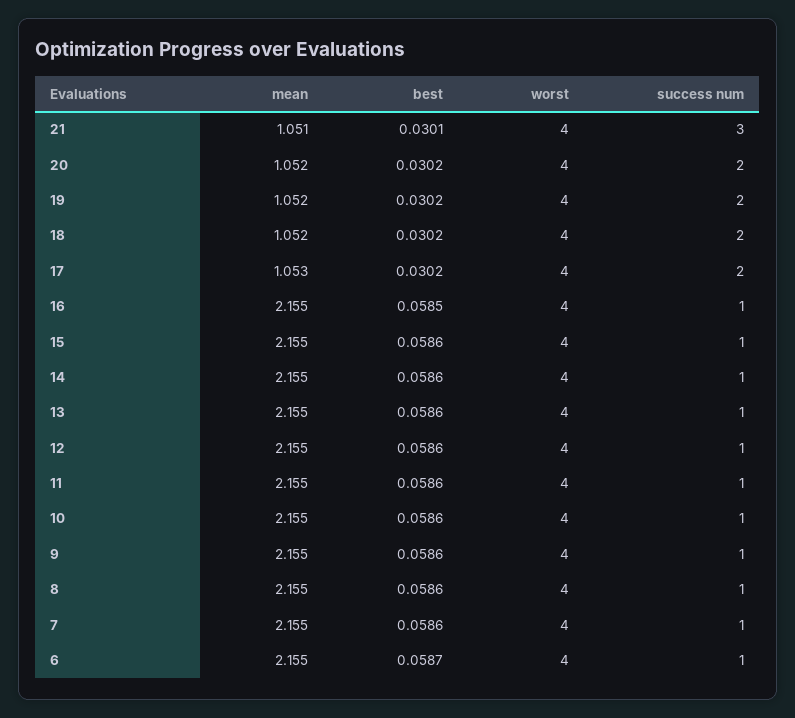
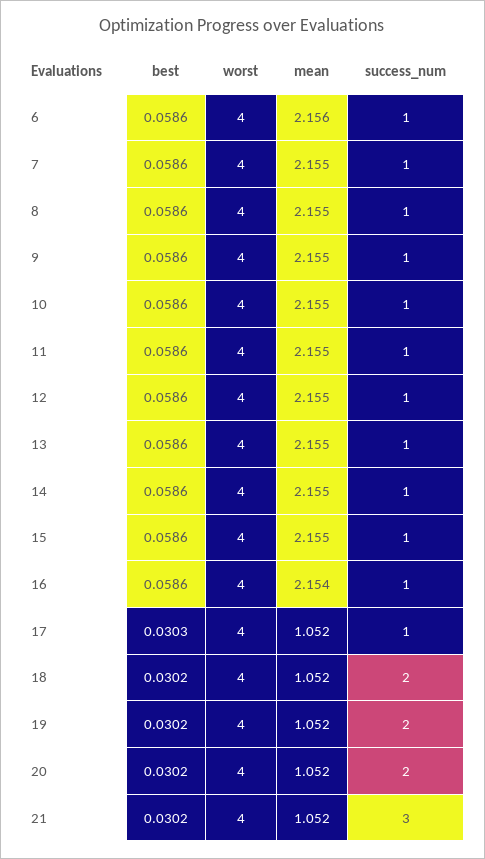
mean, 21: 1.051 -> 1.052
best, 21: 0.0301 -> 0.0302
mean, 17: 1.053 -> 1.052
best, 17: 0.0302 -> 0.0303
success num, 17: 2 -> 1
mean, 16: 2.155 -> 2.154
best, 16: 0.0585 -> 0.0586
mean, 6: 2.155 -> 2.156
best, 6: 0.0587 -> 0.0586

